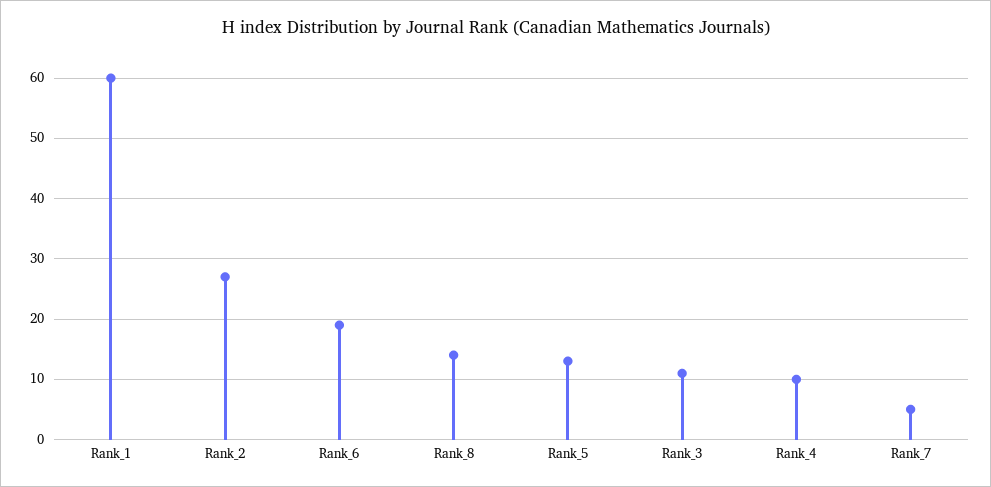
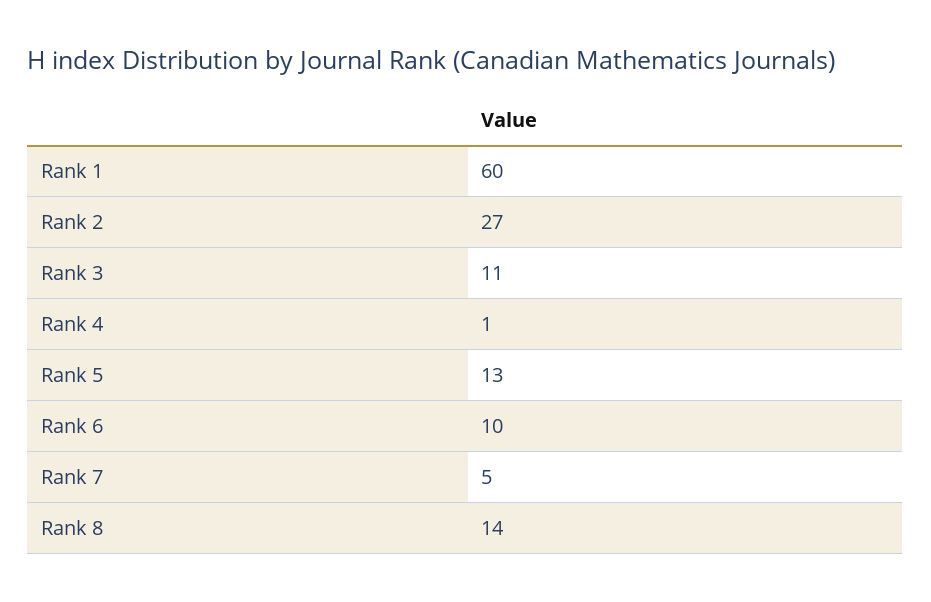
Rank_6: 19 -> 10
Rank_4: 10 -> 1

